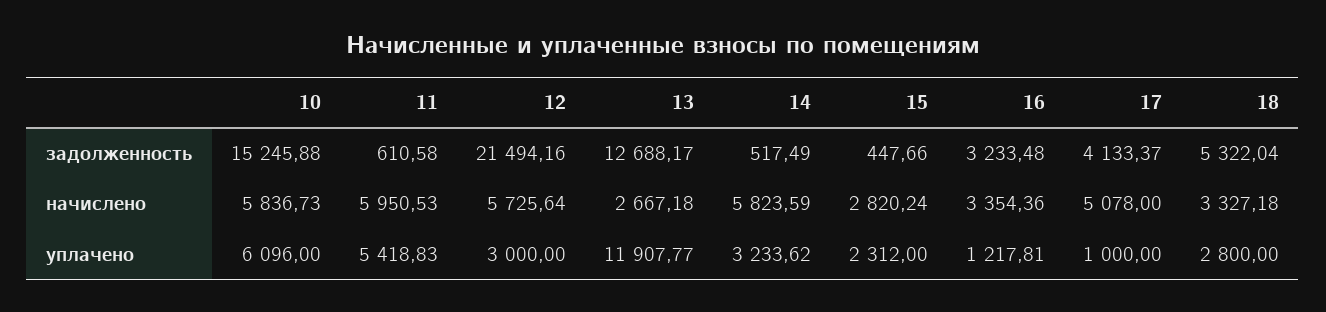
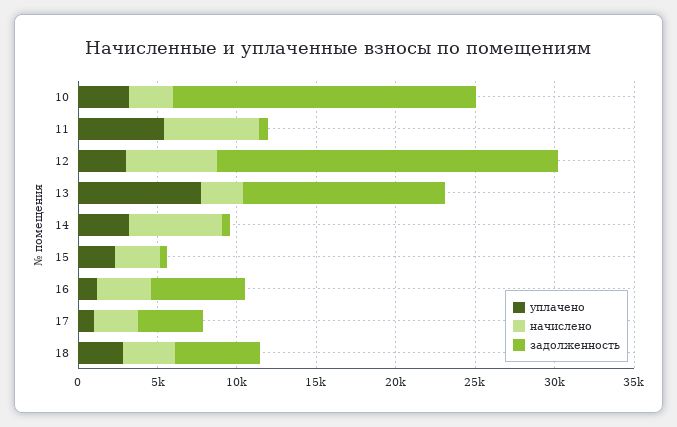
задолженность, 10: 15245.88 -> 19000
задолженность, 16: 3233.48 -> 6000
начислено, 10: 5836.73 -> 3000
начислено, 17: 5078 -> 3000
уплачено, 10: 6096 -> 3000
уплачено, 13: 11907.77 -> 8000

